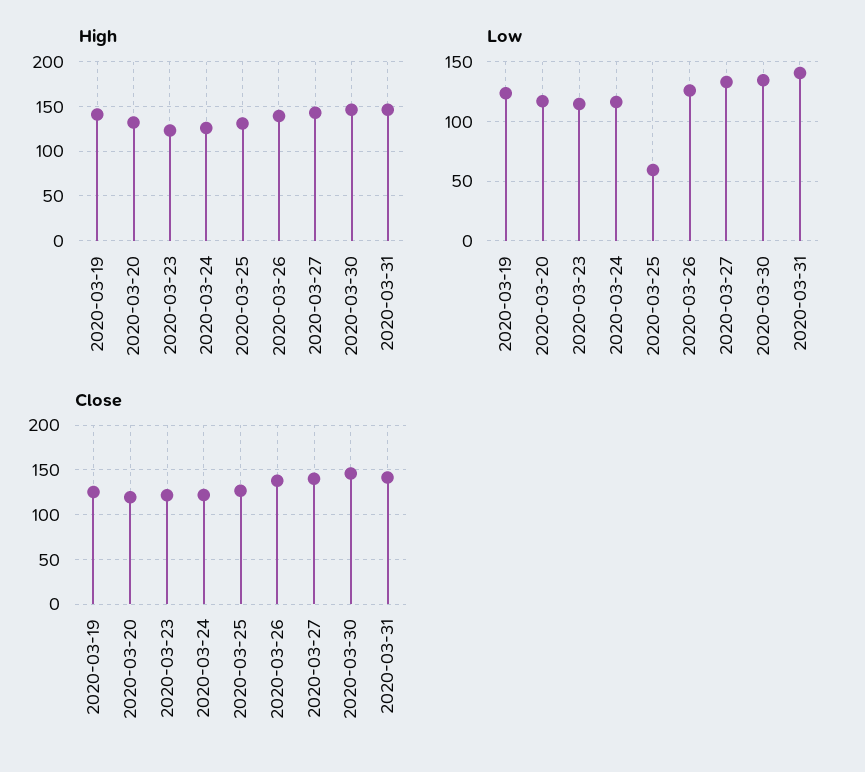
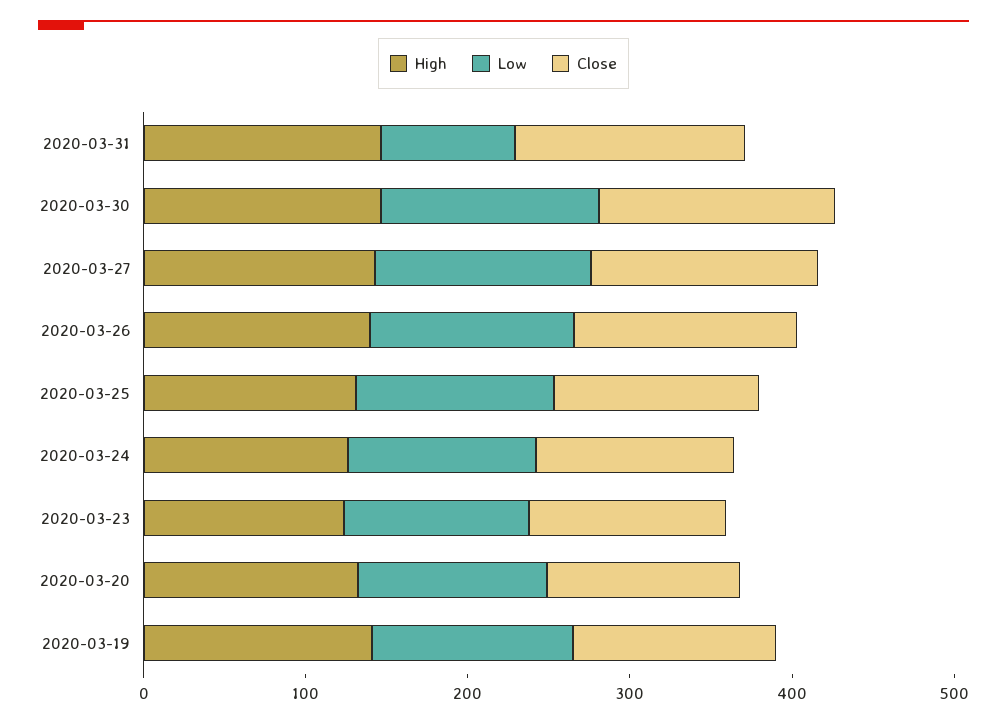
Low, 2020-03-25: 60 -> 120
Low, 2020-03-31: 140 -> 80

